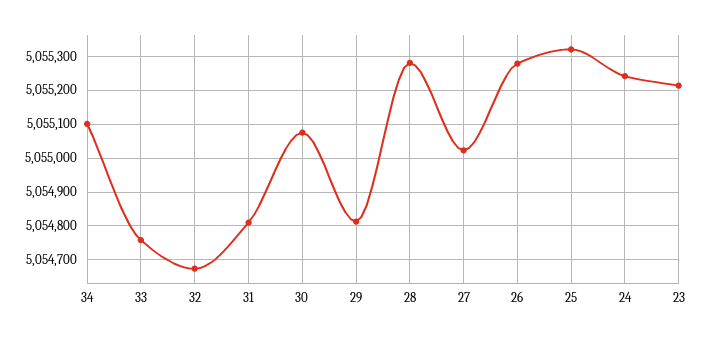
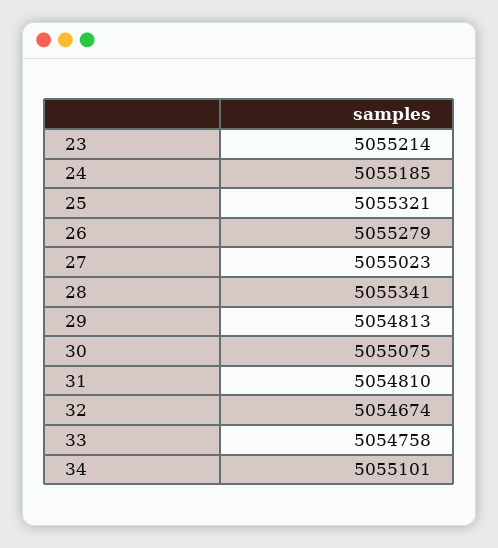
28: 5055280 -> 5055341
24: 5055240 -> 5055185

